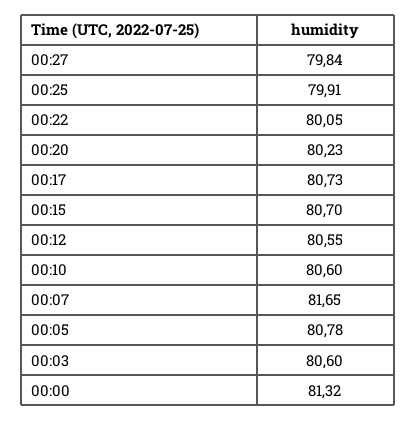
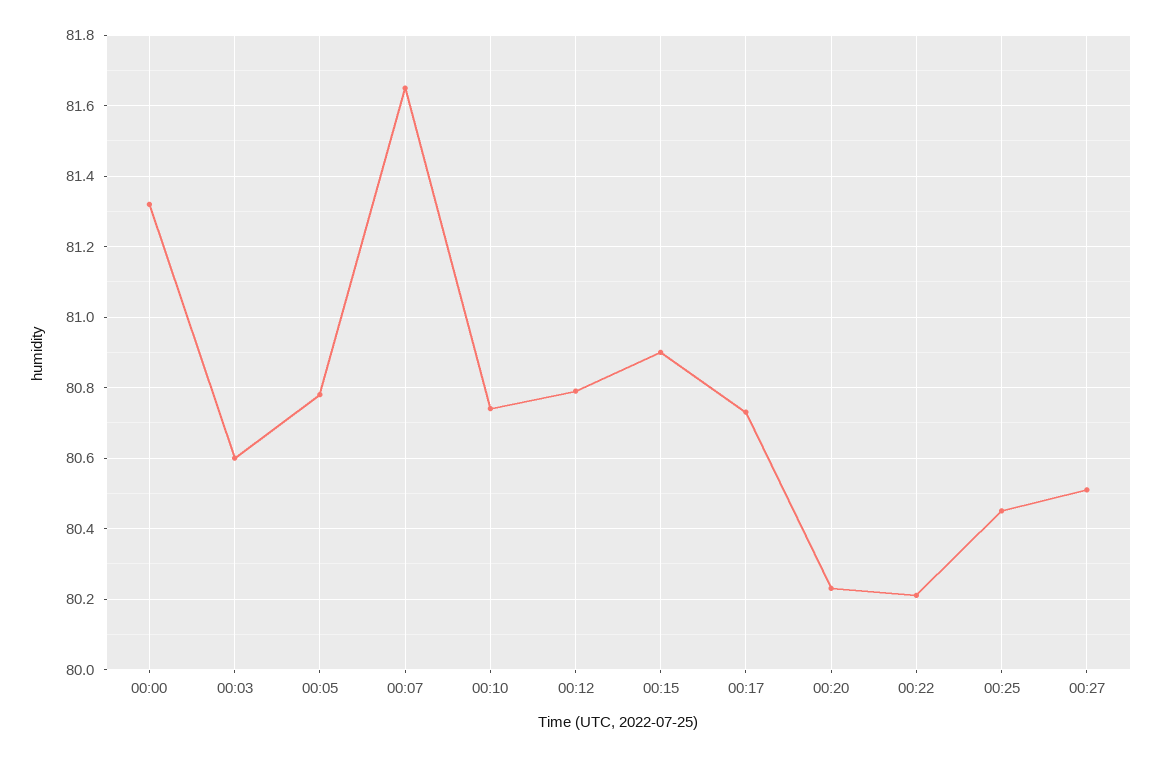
00:27: 79.84 -> 80.5
00:25: 79.91 -> 80.45
00:22: 80.05 -> 80.2
00:15: 80.7 -> 80.9
00:12: 80.55 -> 80.8
00:10: 80.6 -> 80.75

